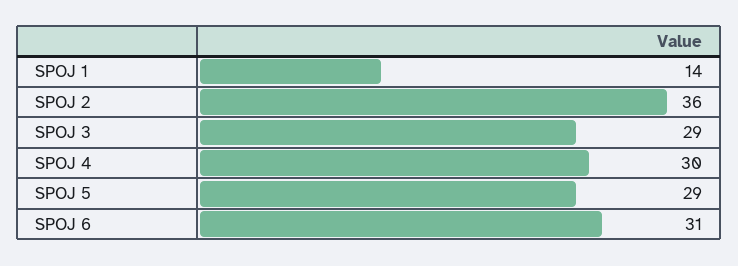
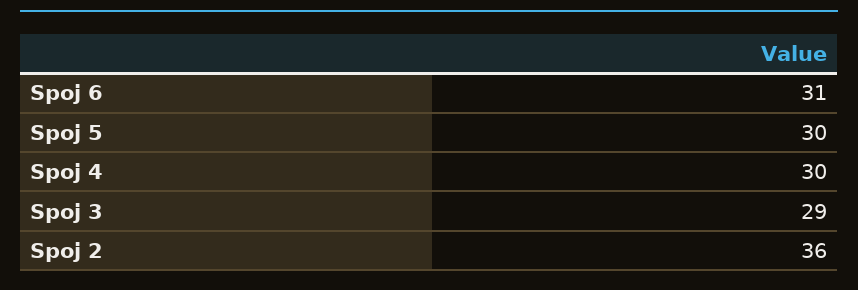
SPOJ 1: 14 -> none
SPOJ 5: 29 -> 30

